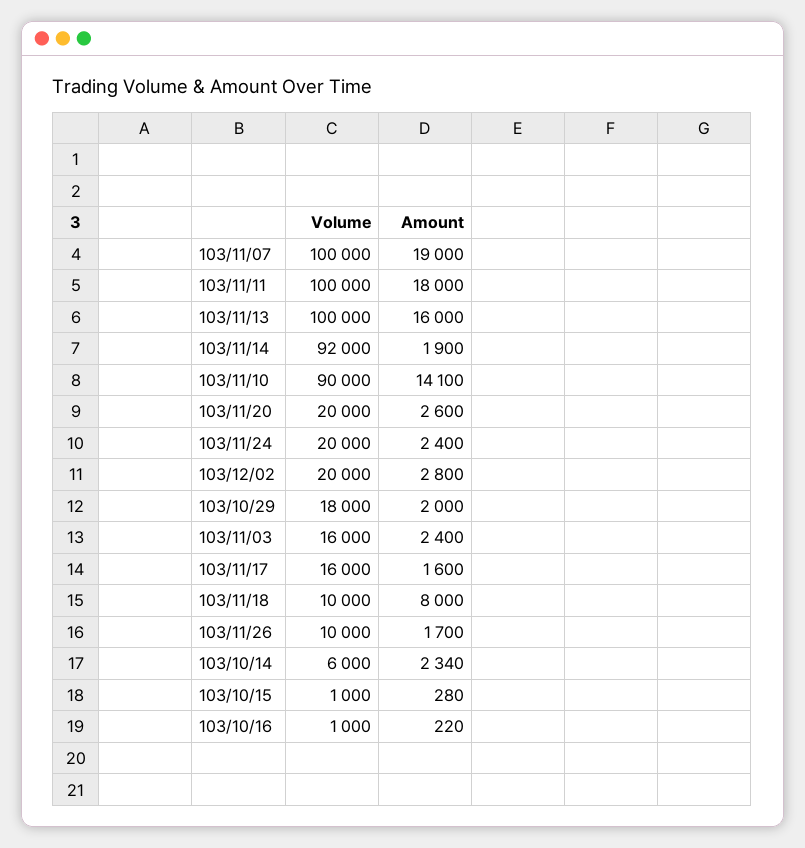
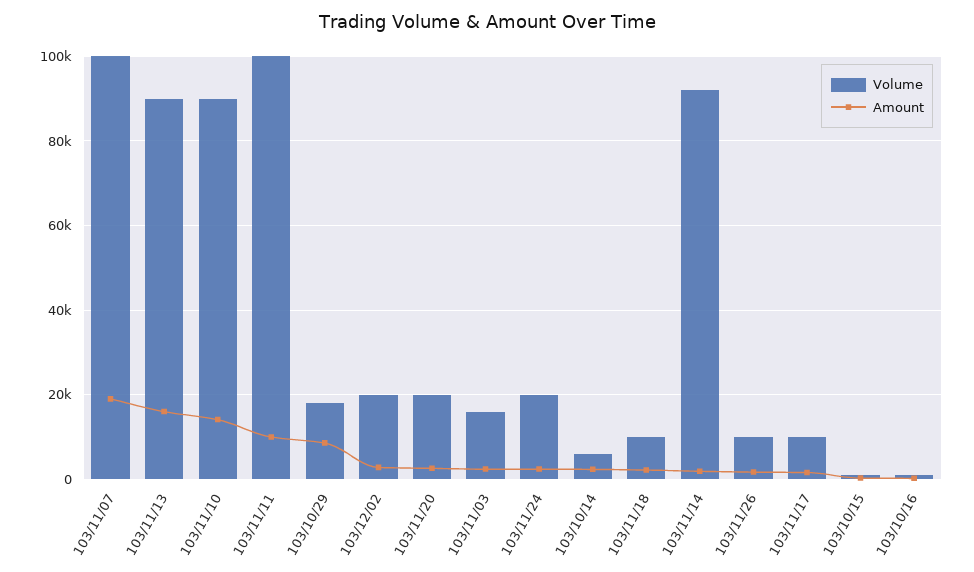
Amount, 103/11/11: 18000 -> 10000
Volume, 103/11/13: 100000 -> 90000
Amount, 103/10/29: 2000 -> 8000
Volume, 103/11/17: 16000 -> 10000
Amount, 103/11/18: 8000 -> 2000

